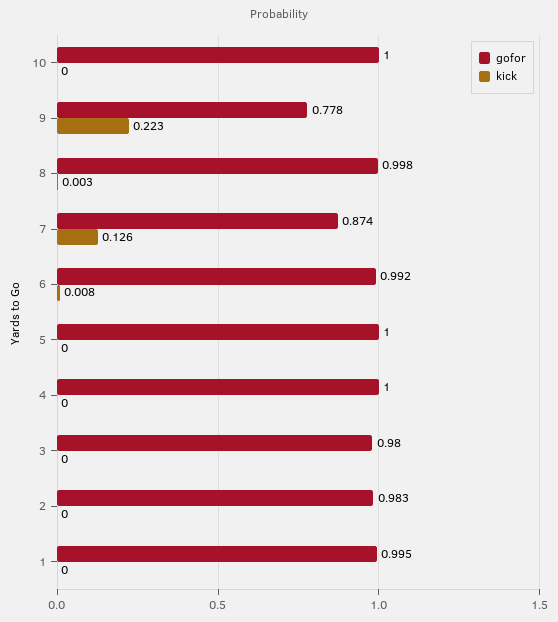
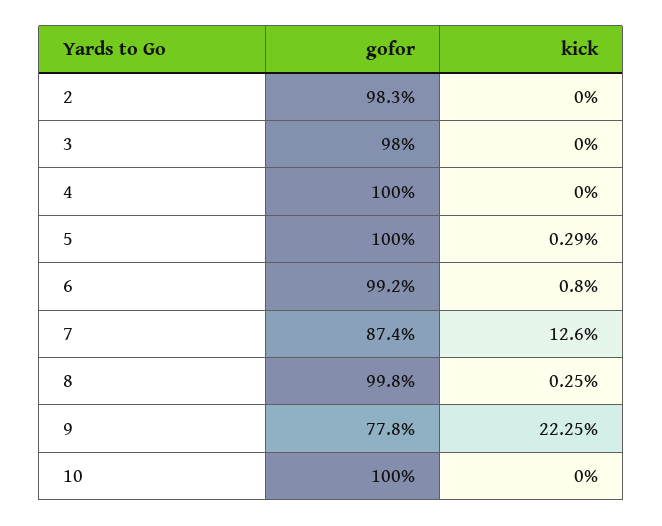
kick, 5: 0 -> 0.0029
gofor, 1: 0.995 -> none
kick, 1: 0 -> none

